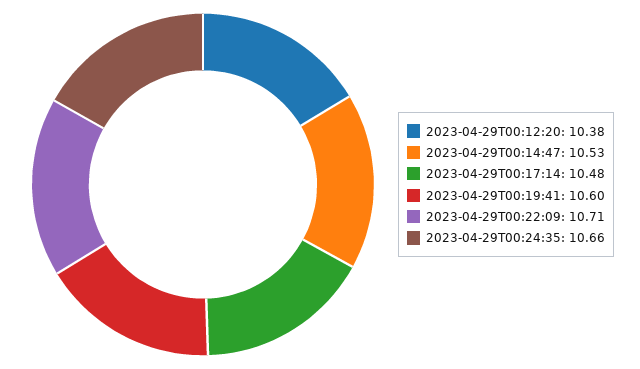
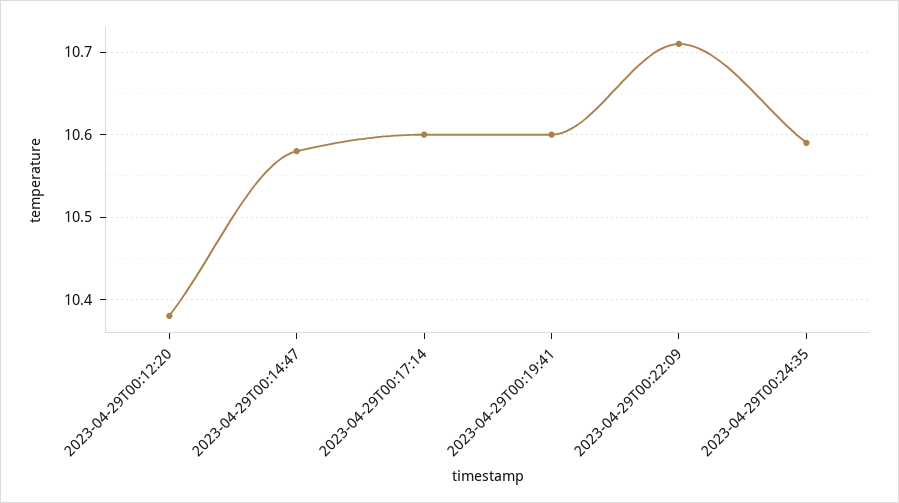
2023-04-29T00:14:47: 10.53 -> 10.58
2023-04-29T00:17:14: 10.48 -> 10.6
2023-04-29T00:24:35: 10.66 -> 10.59

